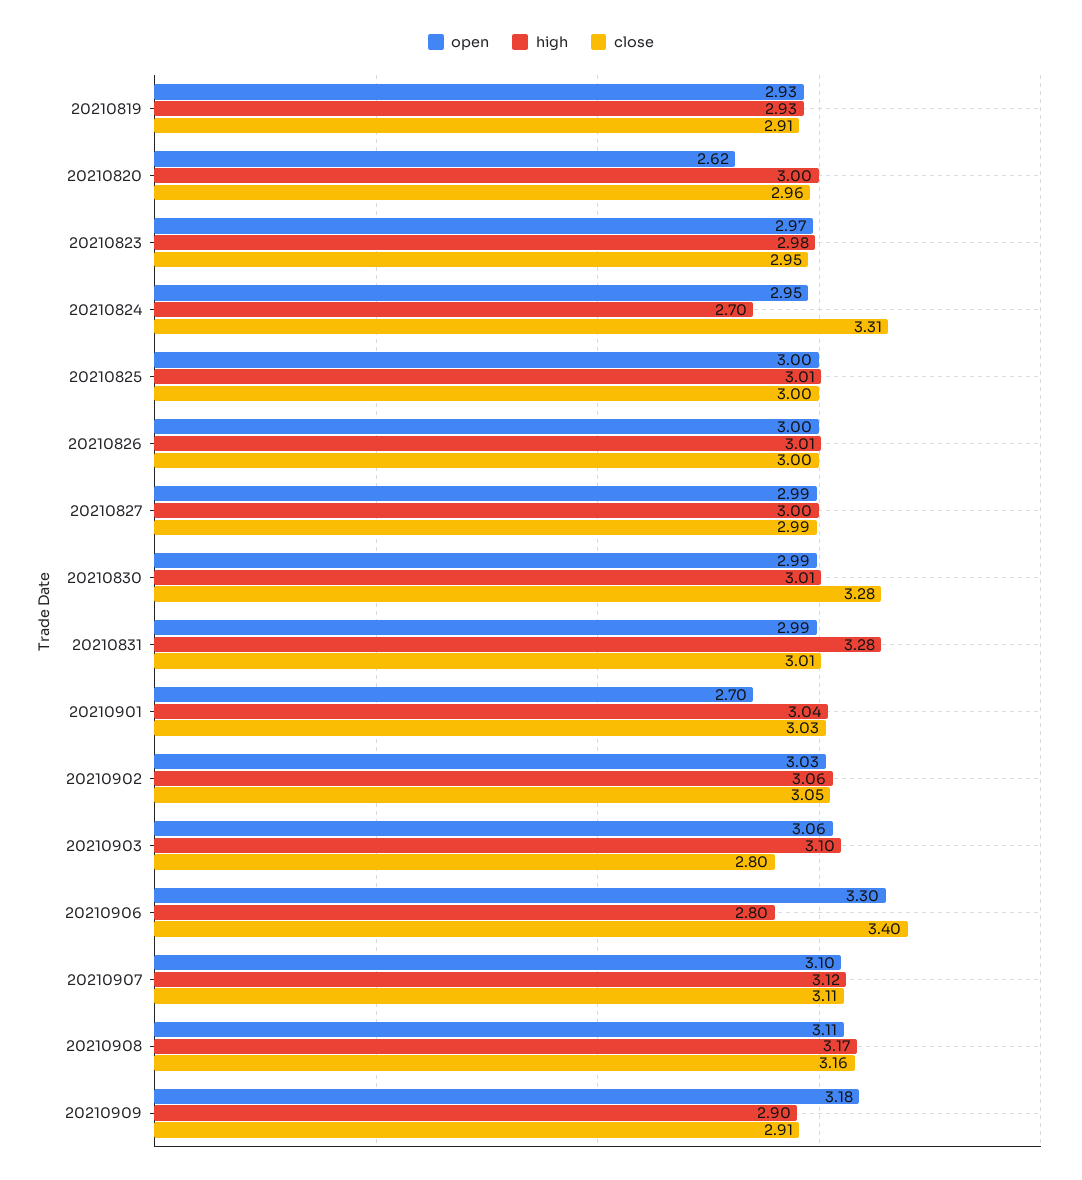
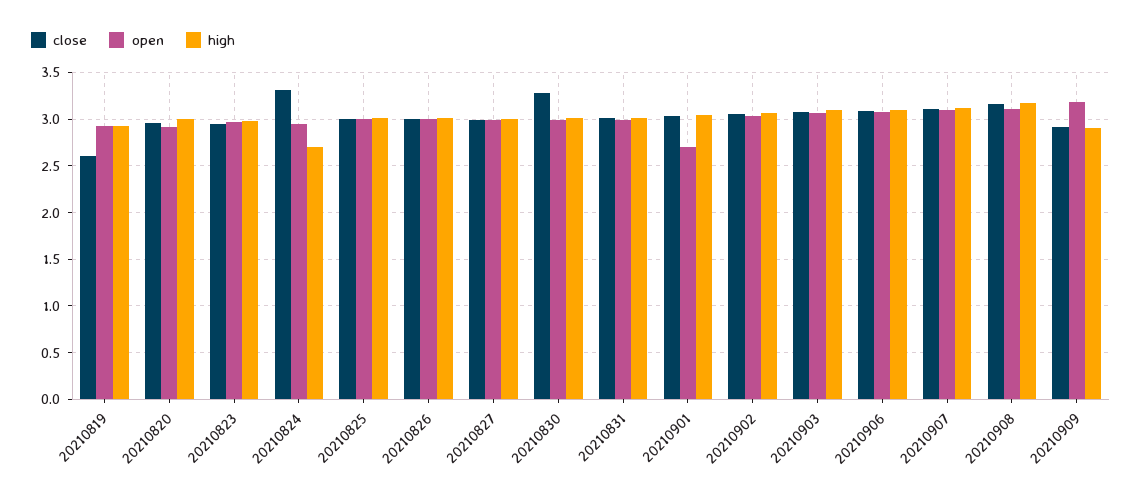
close, 20210819: 2.91 -> 2.6
open, 20210820: 2.62 -> 2.9
high, 20210831: 3.28 -> 3
close, 20210903: 2.8 -> 3.1
open, 20210906: 3.3 -> 3.1
high, 20210906: 2.8 -> 3.1
close, 20210906: 3.4 -> 3.1

